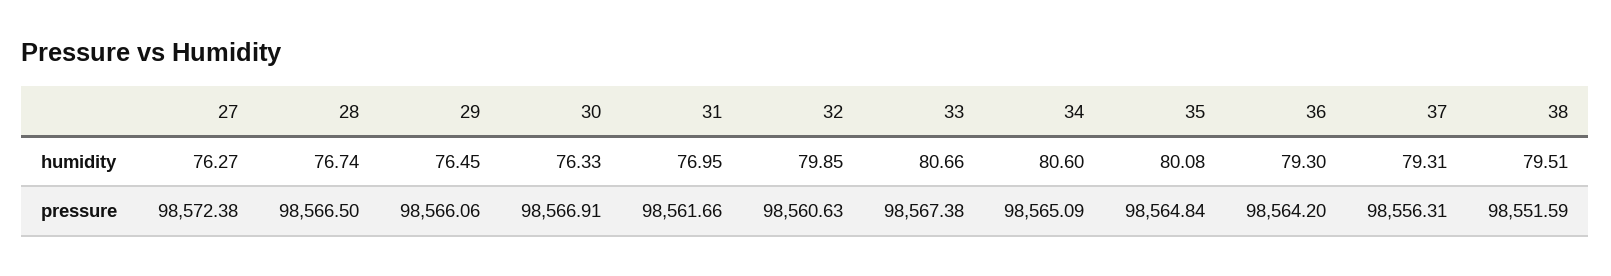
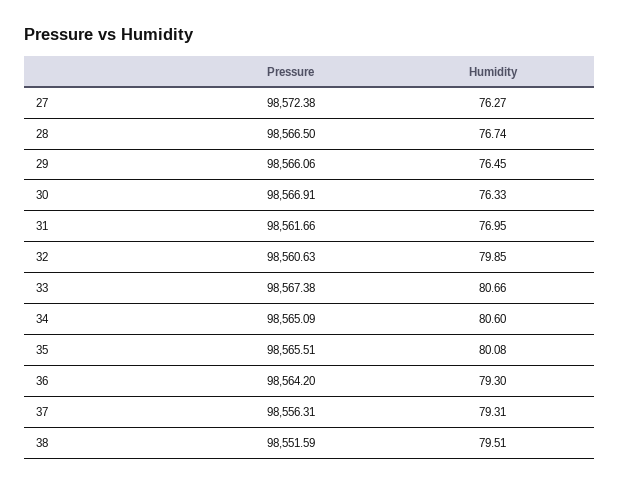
35, pressure: 98564.84 -> 98565.51

